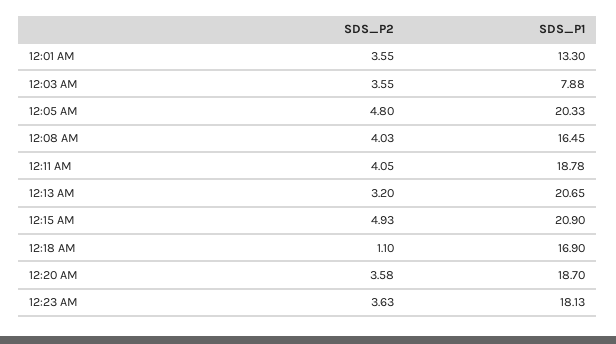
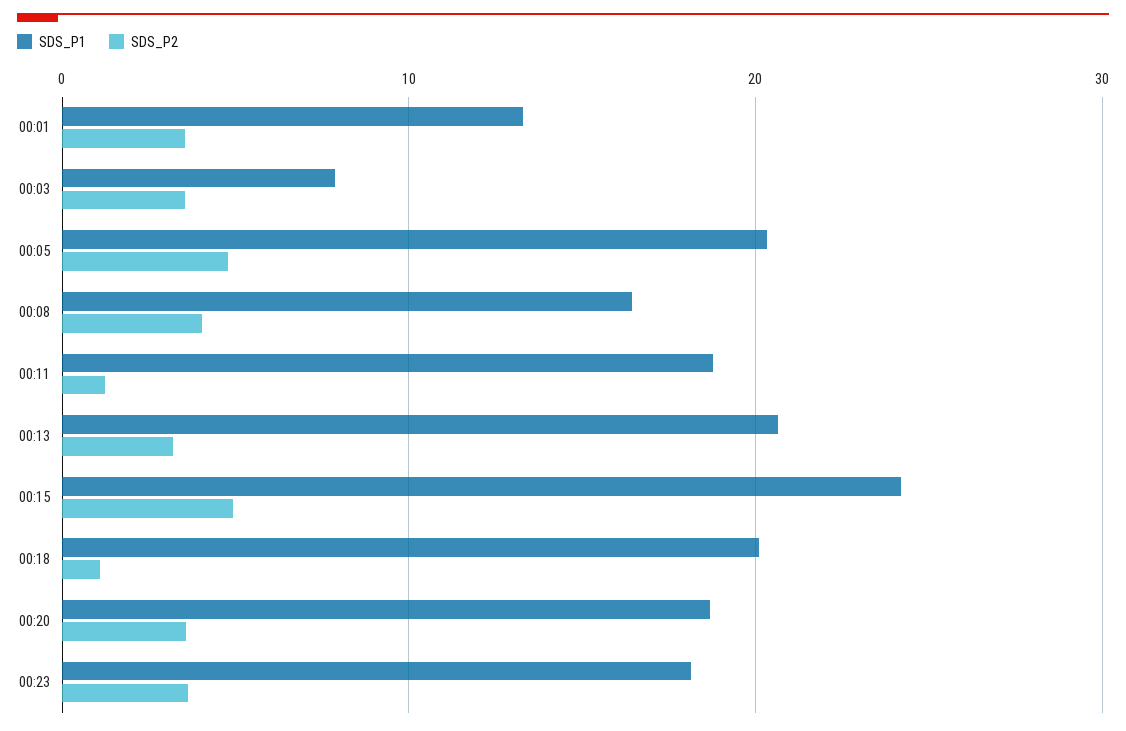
SDS_P2, 12:11 AM: 4.05 -> 1
SDS_P1, 12:15 AM: 20.9 -> 24
SDS_P1, 12:18 AM: 16.9 -> 20

